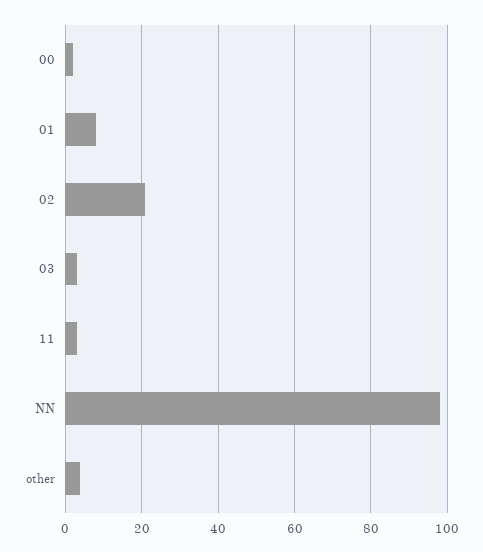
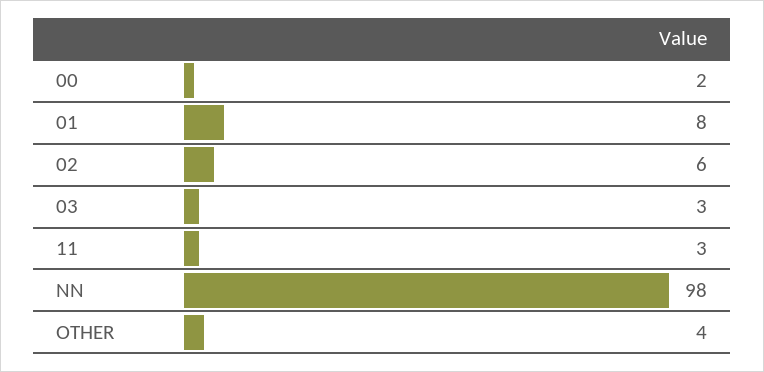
02: 20 -> 6

